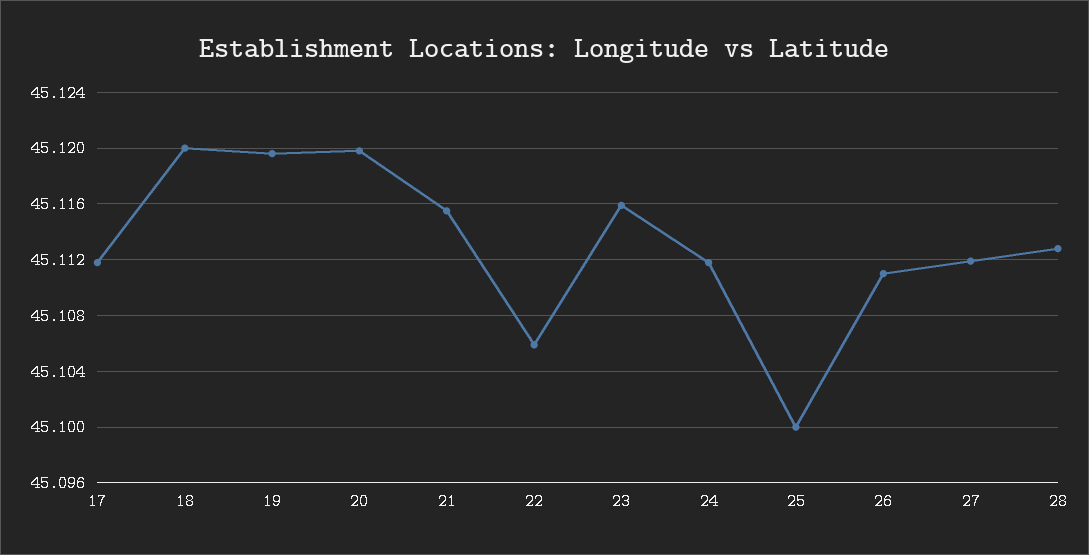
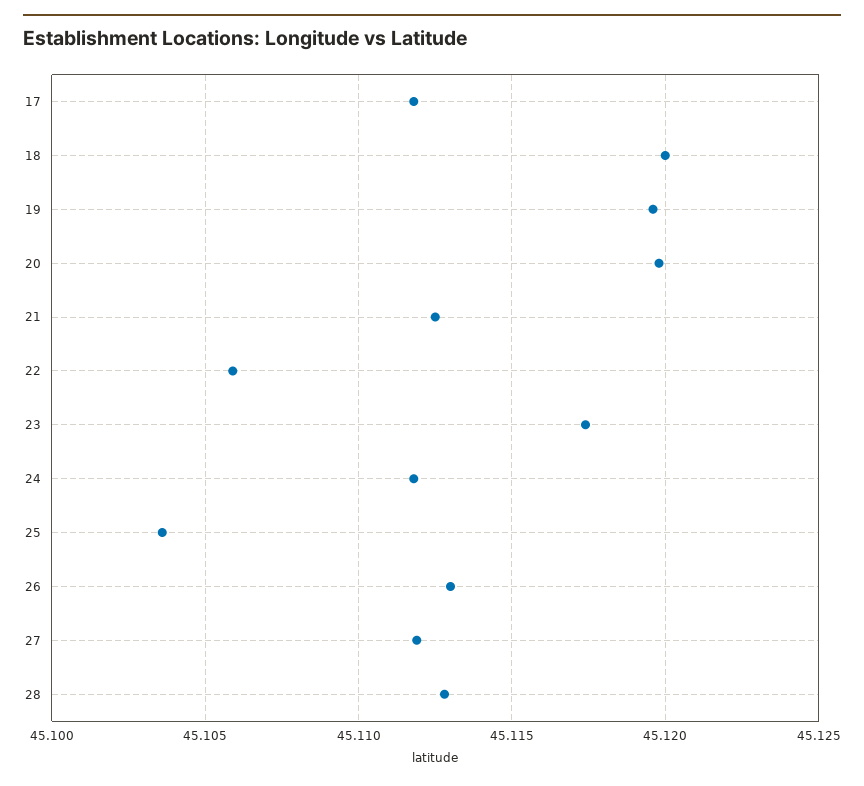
21: 45.1155 -> 45.1125
23: 45.116 -> 45.1175
25: 45.1 -> 45.1035
26: 45.111 -> 45.113

